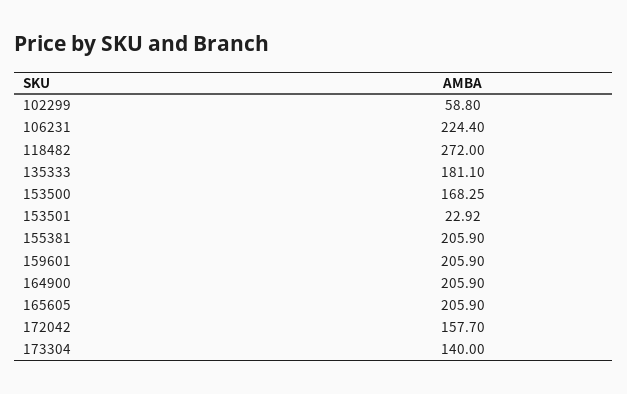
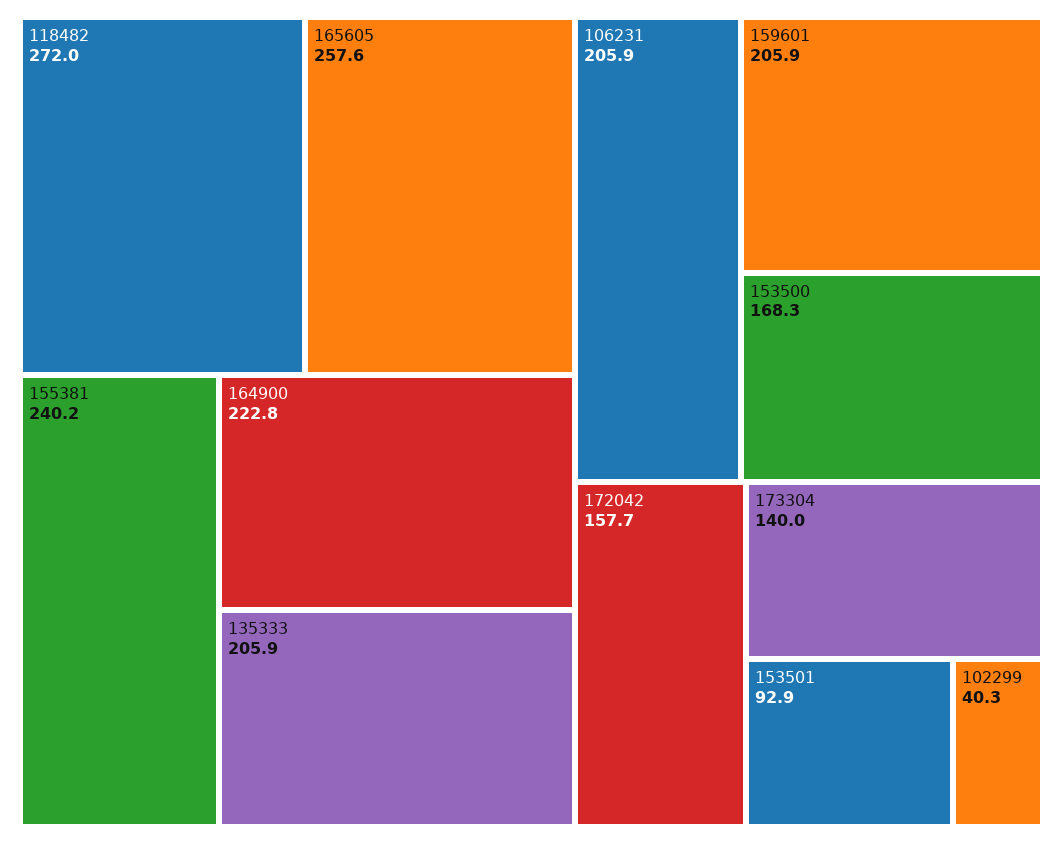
102299: 58.8 -> 40.3
106231: 224.4 -> 205.9
135333: 181.1 -> 205.9
153501: 22.92 -> 92.9
155381: 205.9 -> 240.2
164900: 205.9 -> 222.8
165605: 205.9 -> 257.6

